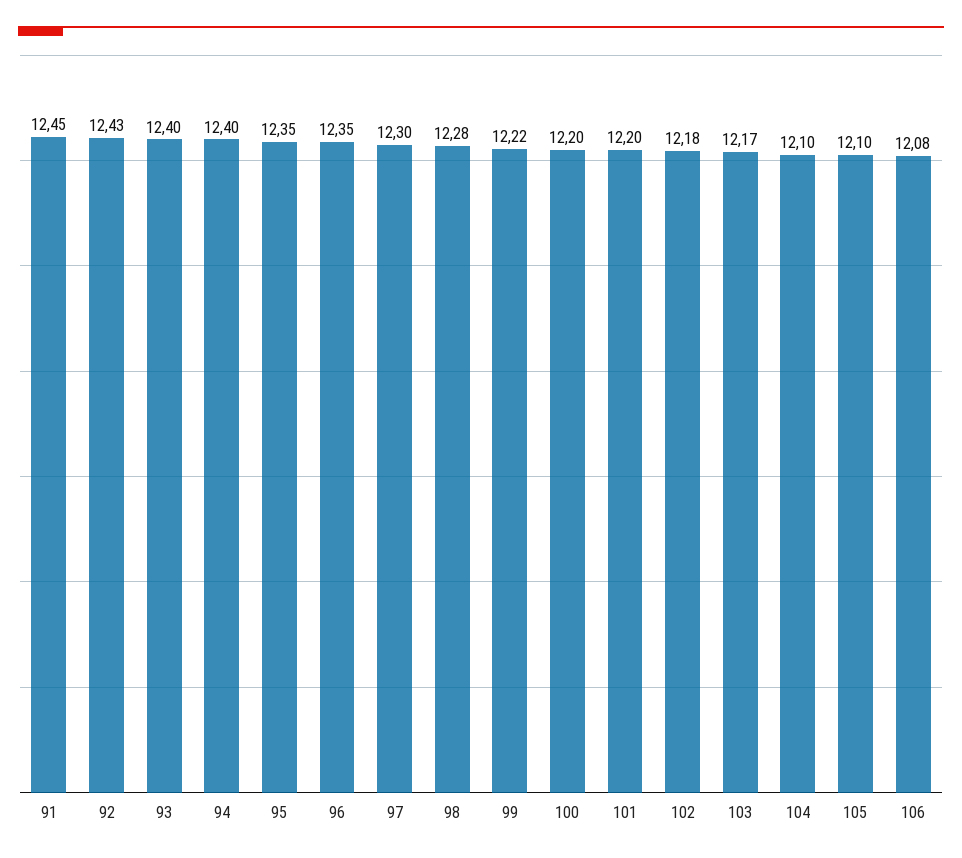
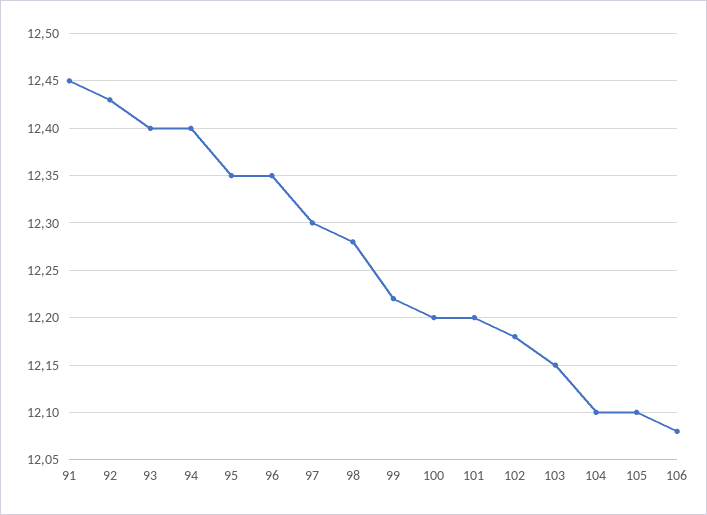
103: 12.17 -> 12.15

